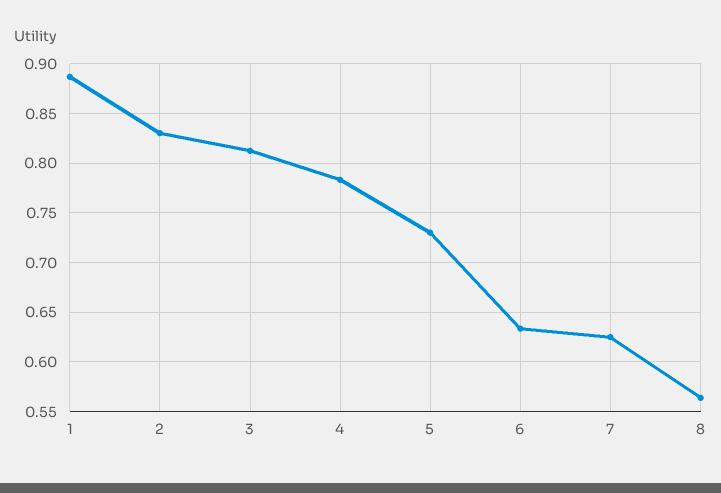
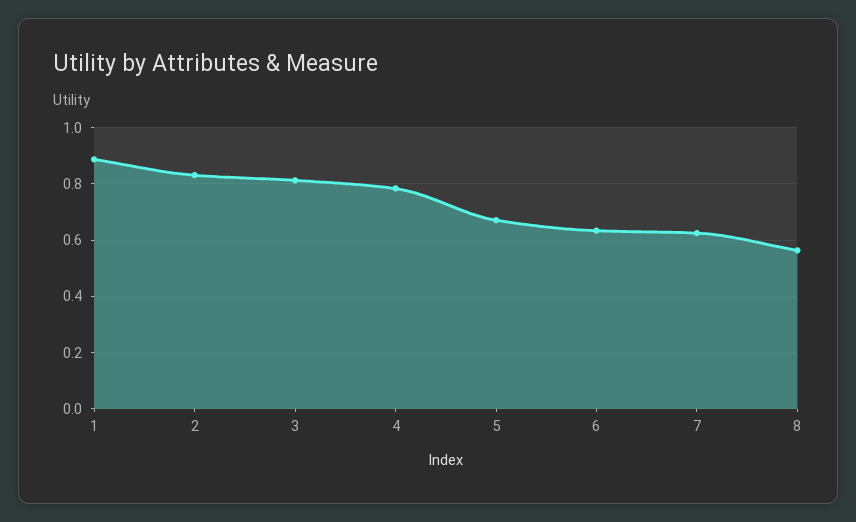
5: 0.73 -> 0.675

